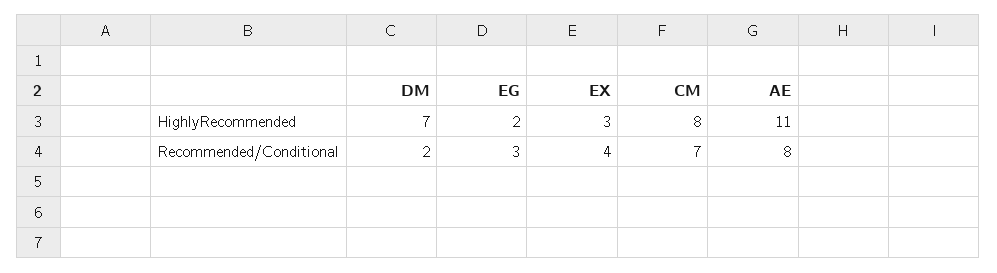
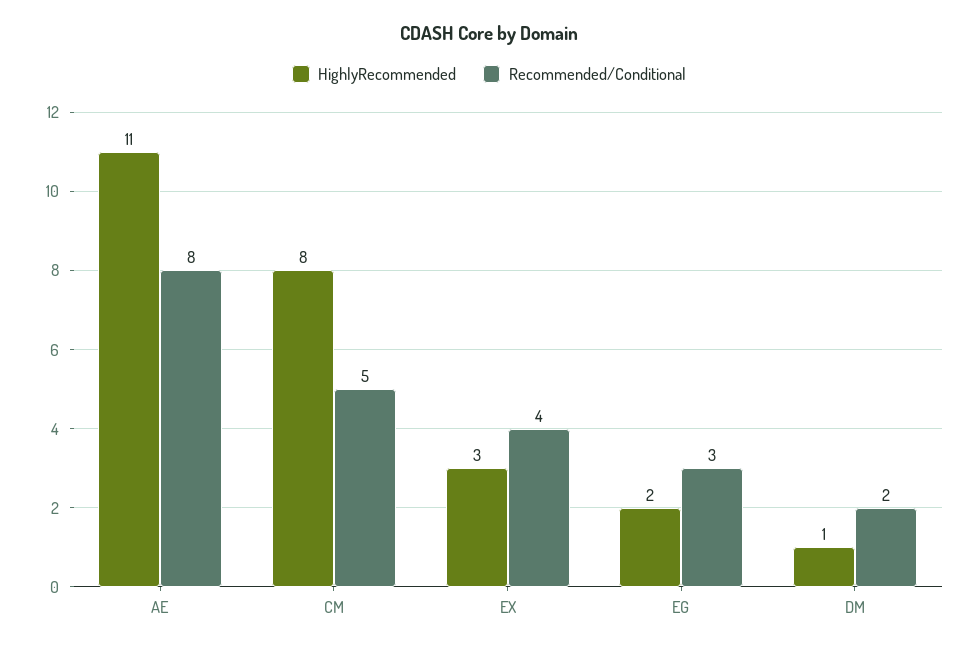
HighlyRecommended, DM: 7 -> 1
Recommended/Conditional, CM: 7 -> 5

